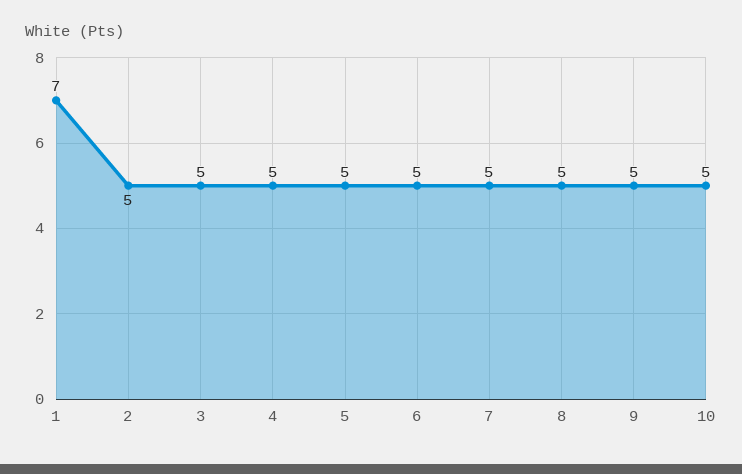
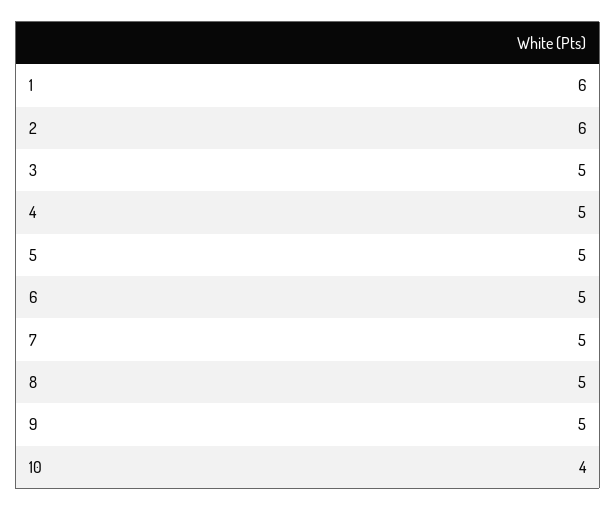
1: 7 -> 6
2: 5 -> 6
10: 5 -> 4

